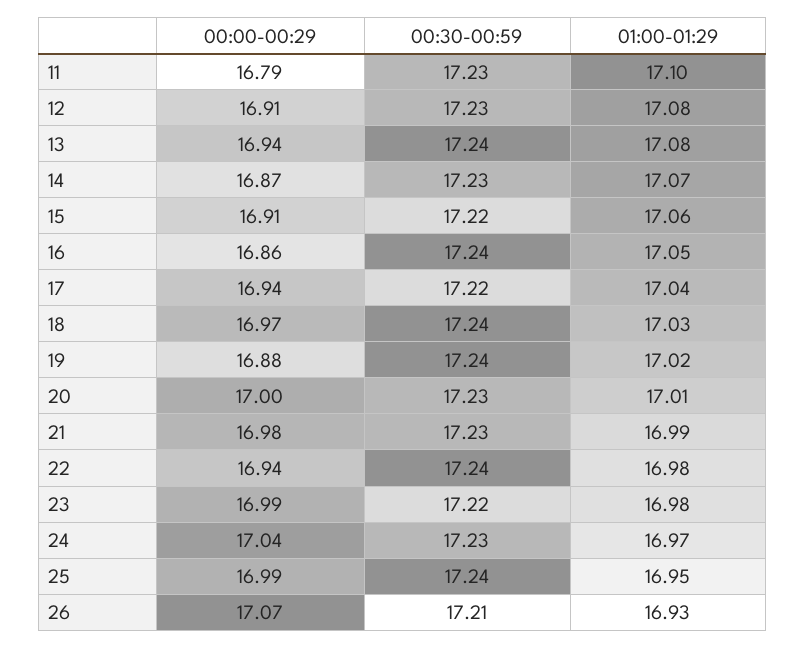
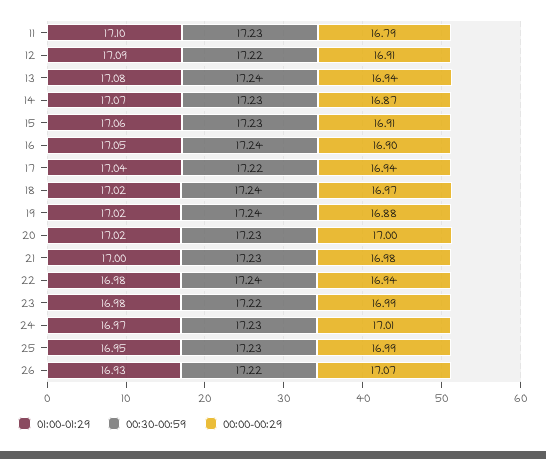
00:30-00:59, 12: 17.23 -> 17.22
01:00-01:29, 12: 17.08 -> 17.09
00:30-00:59, 15: 17.22 -> 17.23
00:00-00:29, 16: 16.86 -> 16.9
01:00-01:29, 18: 17.03 -> 17.02
01:00-01:29, 20: 17.01 -> 17.02
01:00-01:29, 21: 16.99 -> 17
00:00-00:29, 24: 17.04 -> 17.01
00:30-00:59, 25: 17.24 -> 17.23
00:30-00:59, 26: 17.21 -> 17.22

